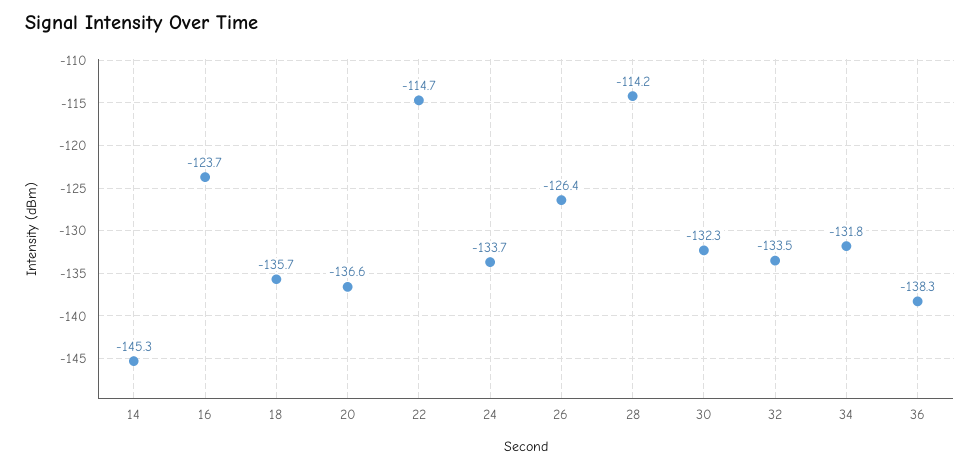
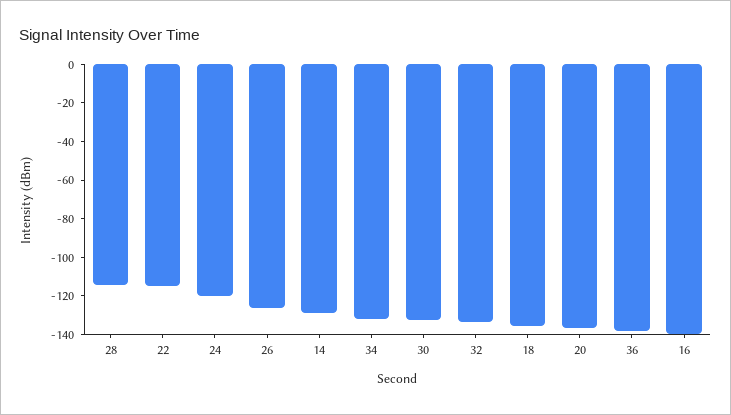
14: -145.3 -> -130
16: -123.7 -> -140
24: -133.7 -> -120

